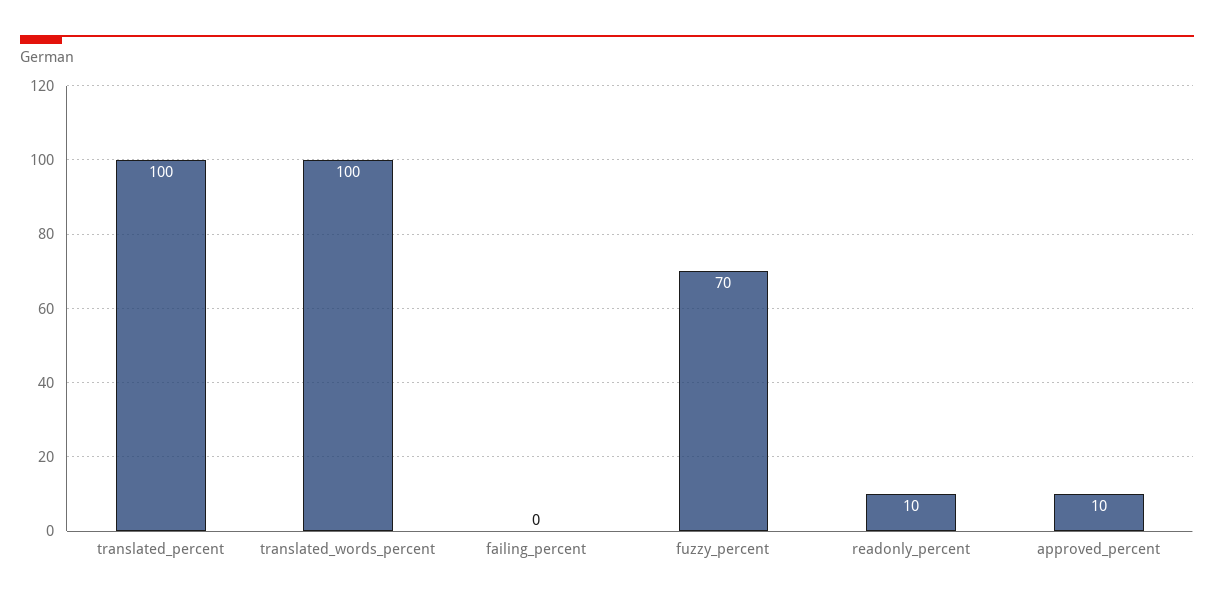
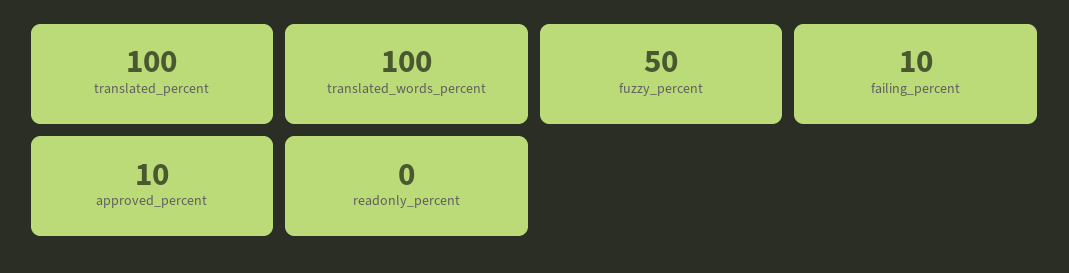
failing_percent: 0 -> 10
fuzzy_percent: 70 -> 50
readonly_percent: 10 -> 0

